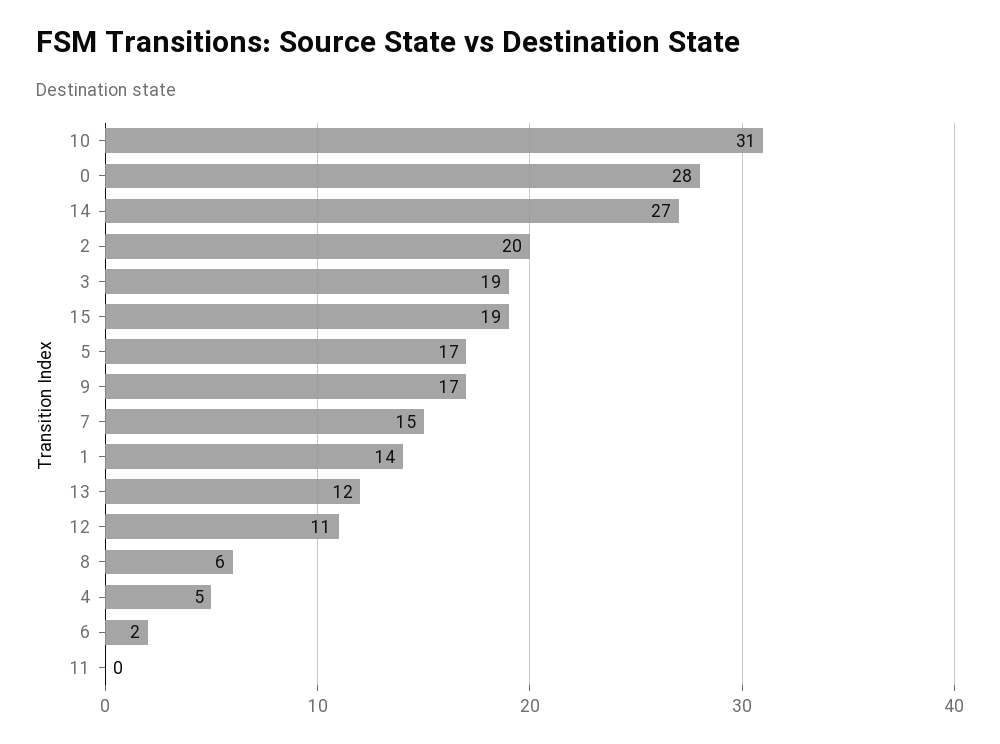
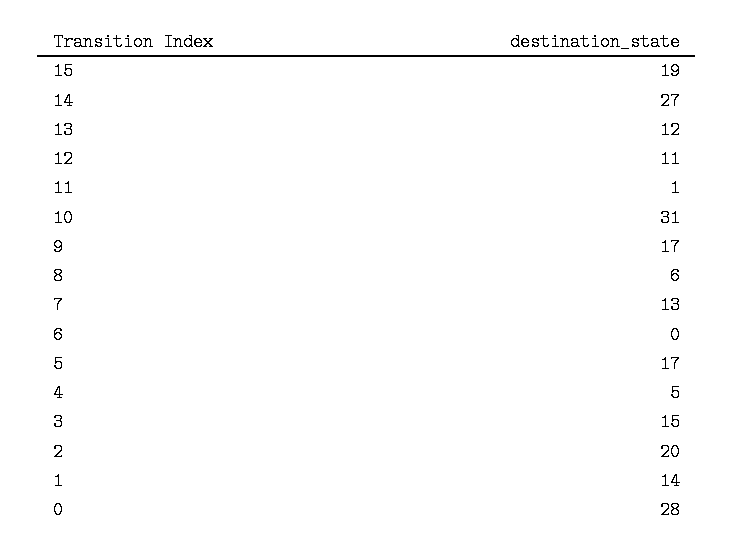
3: 19 -> 15
7: 15 -> 13
6: 2 -> 0
11: 0 -> 1

